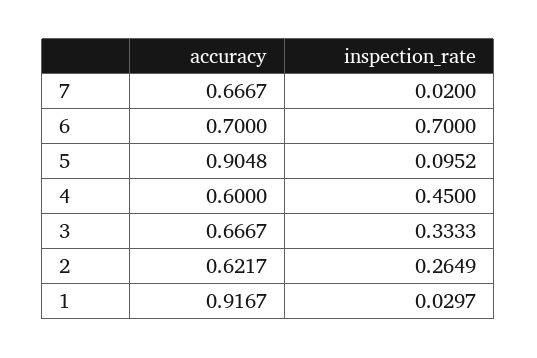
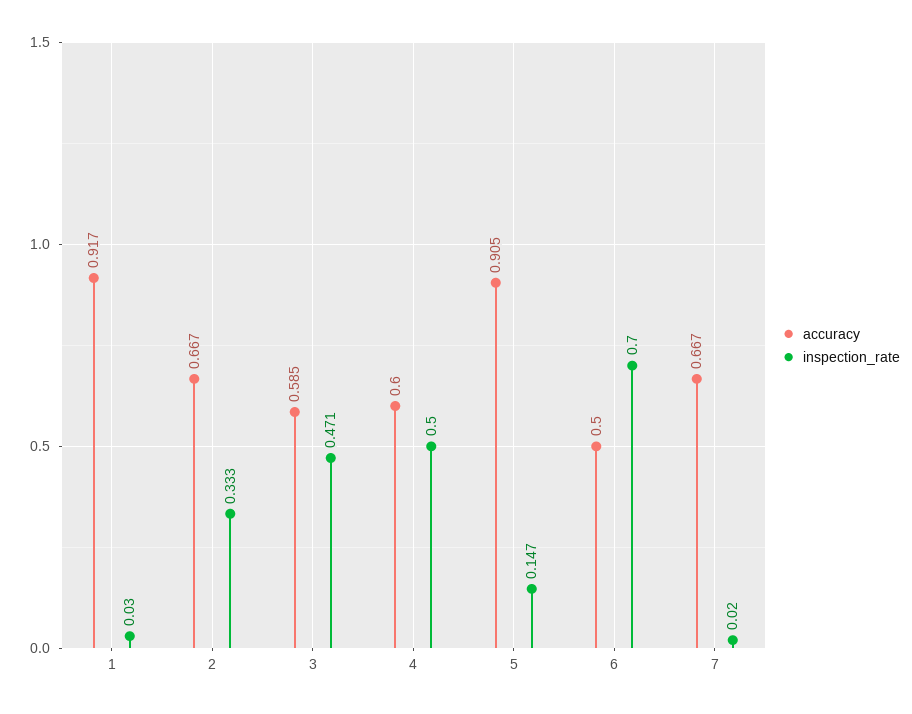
accuracy, 6: 0.7 -> 0.5
inspection_rate, 5: 0.0952 -> 0.147
inspection_rate, 4: 0.45 -> 0.5
accuracy, 3: 0.6667 -> 0.585
inspection_rate, 3: 0.3333 -> 0.471
accuracy, 2: 0.6217 -> 0.667
inspection_rate, 2: 0.2649 -> 0.333

